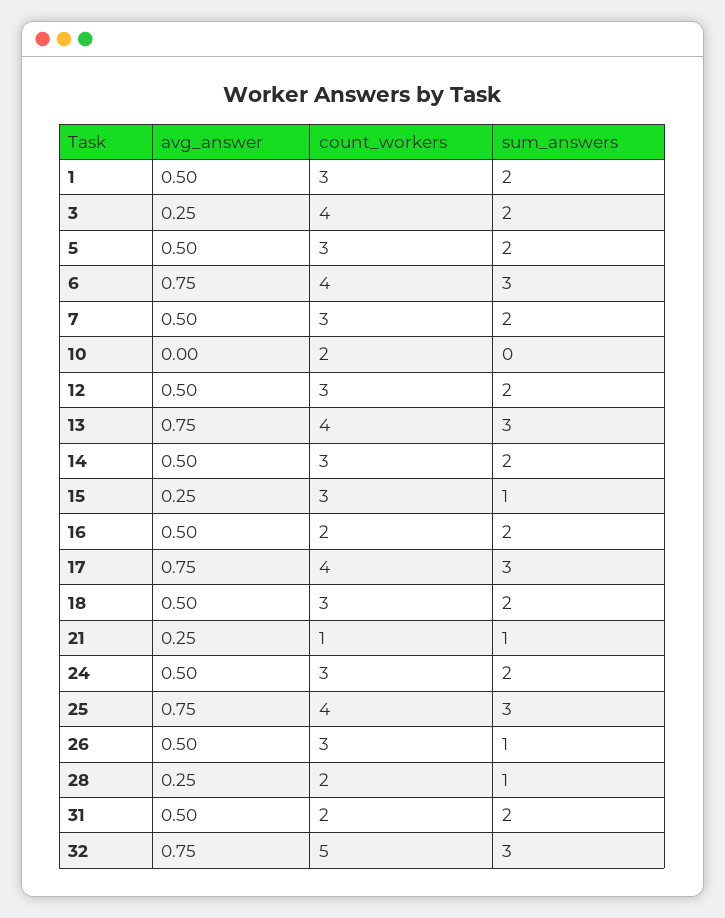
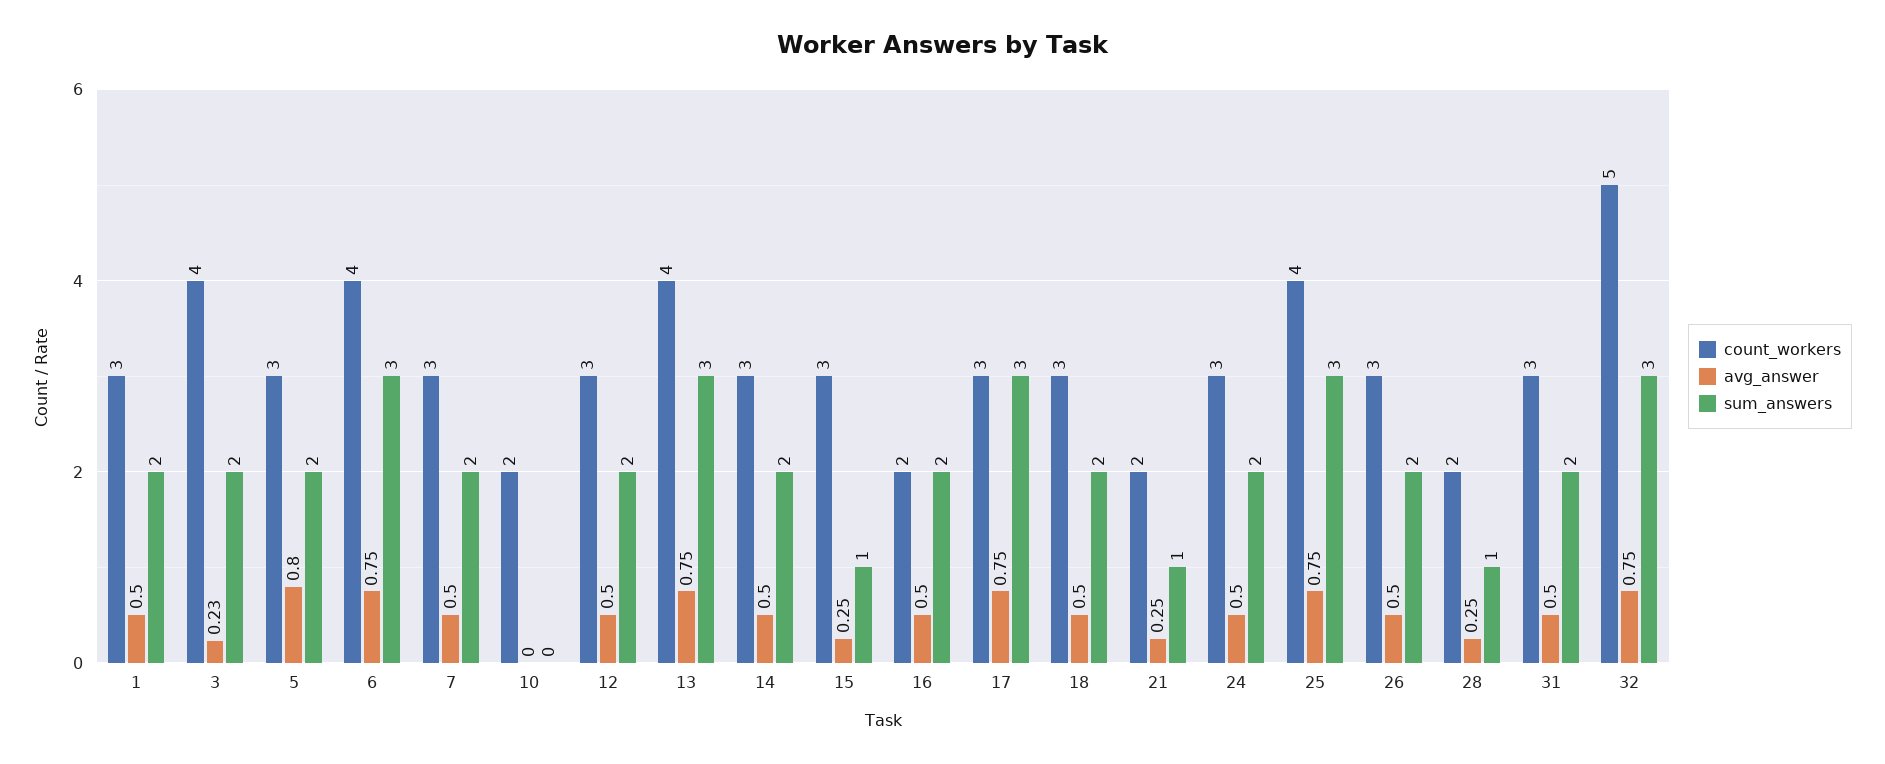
avg_answer, 3: 0.25 -> 0.23
avg_answer, 5: 0.5 -> 0.8
count_workers, 17: 4 -> 3
count_workers, 21: 1 -> 2
sum_answers, 26: 1 -> 2
count_workers, 31: 2 -> 3

